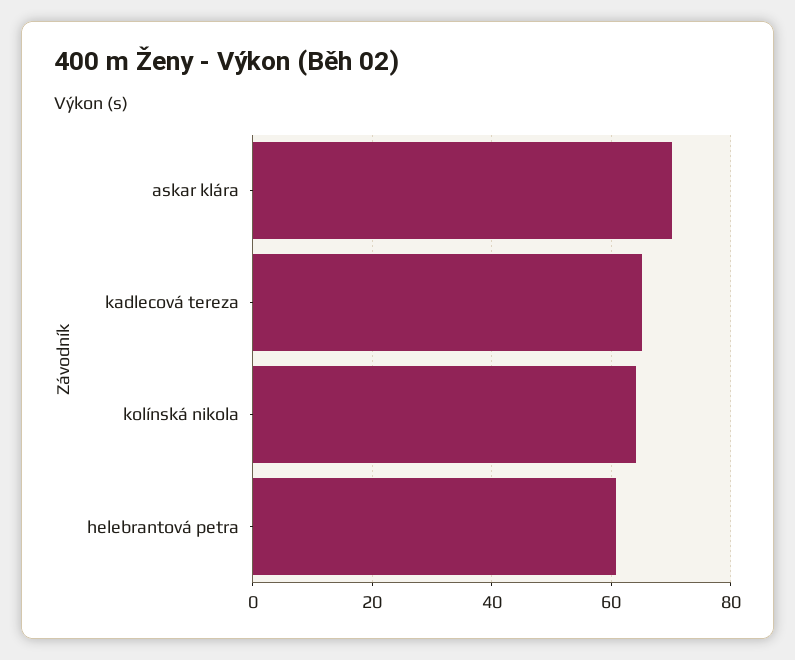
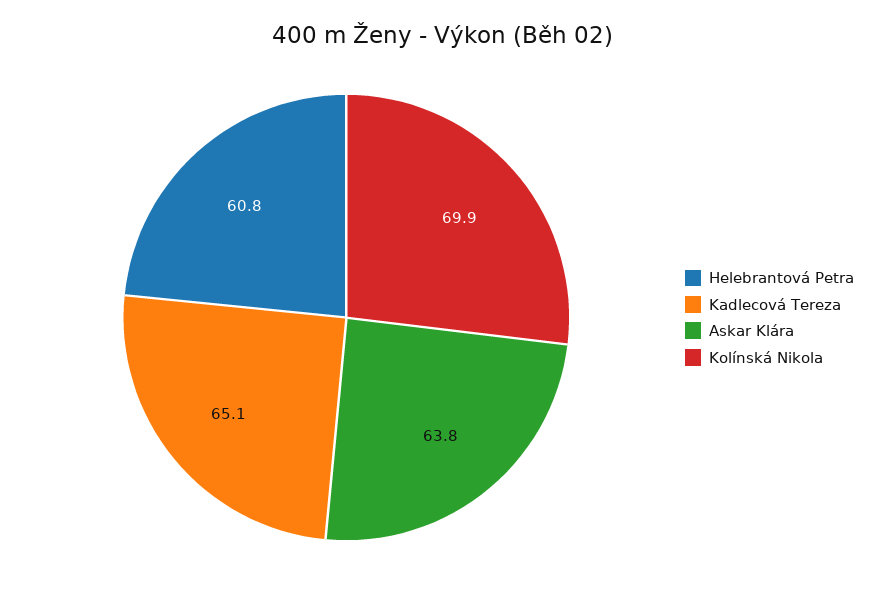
askar klára: 70 -> 63.8
kolínská nikola: 64 -> 69.9

